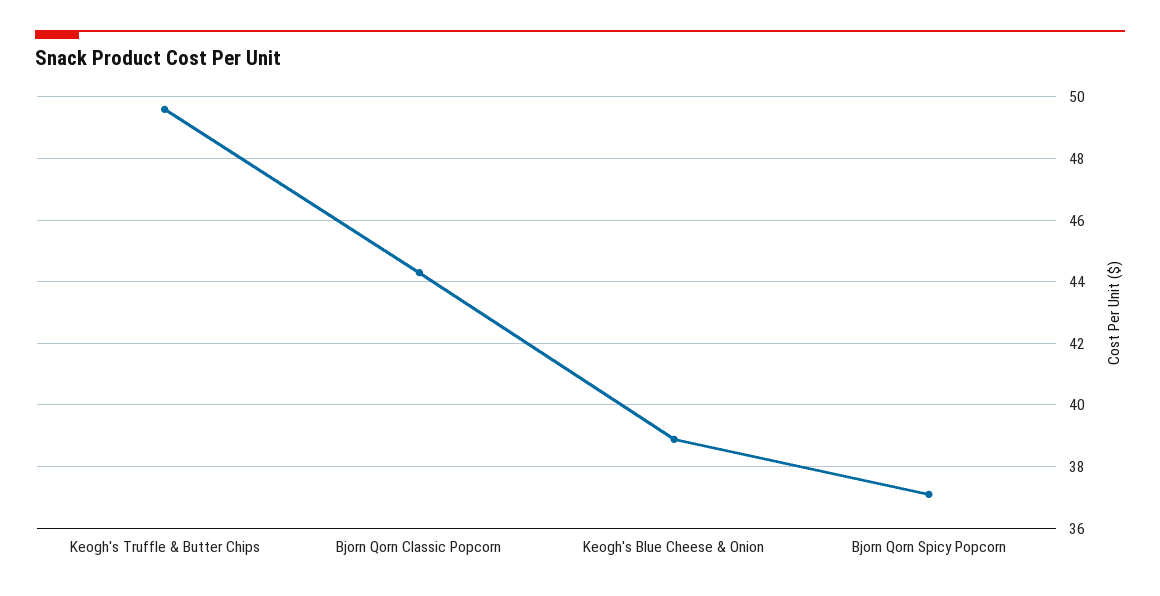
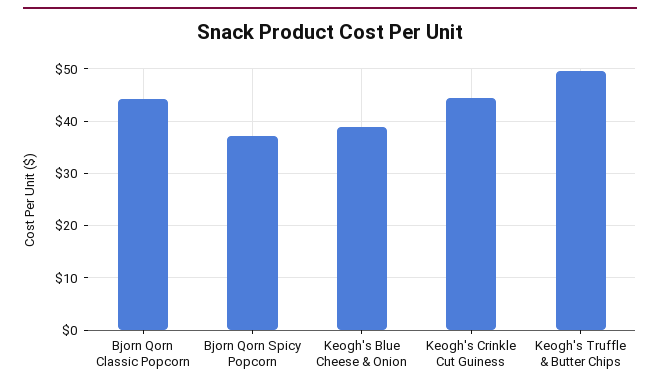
Keogh's Crinkle Cut Guiness: none -> 44

